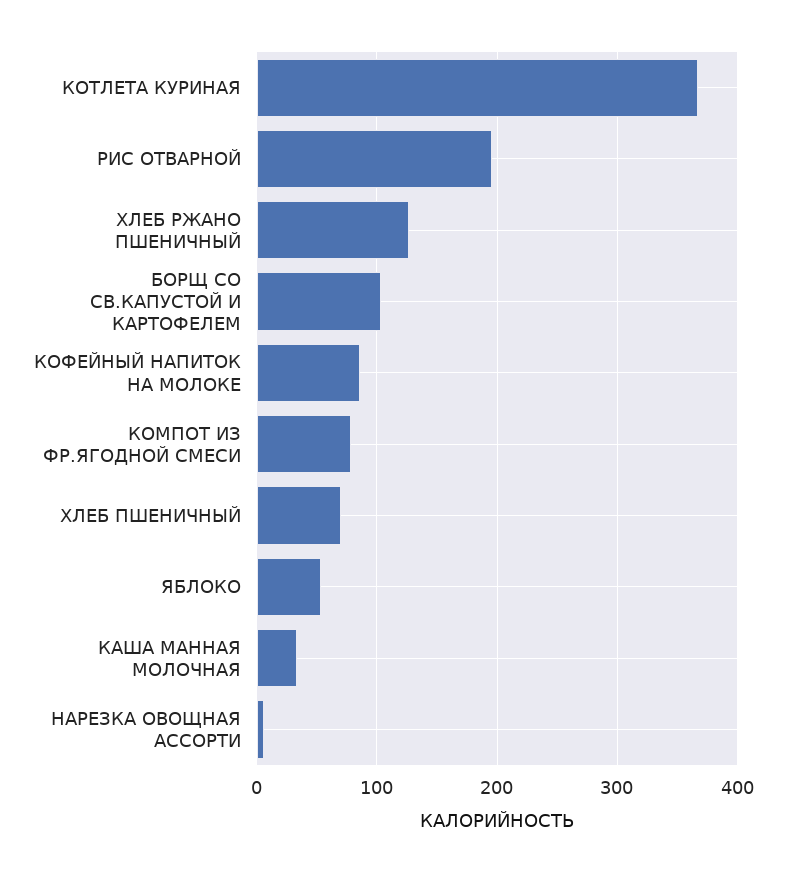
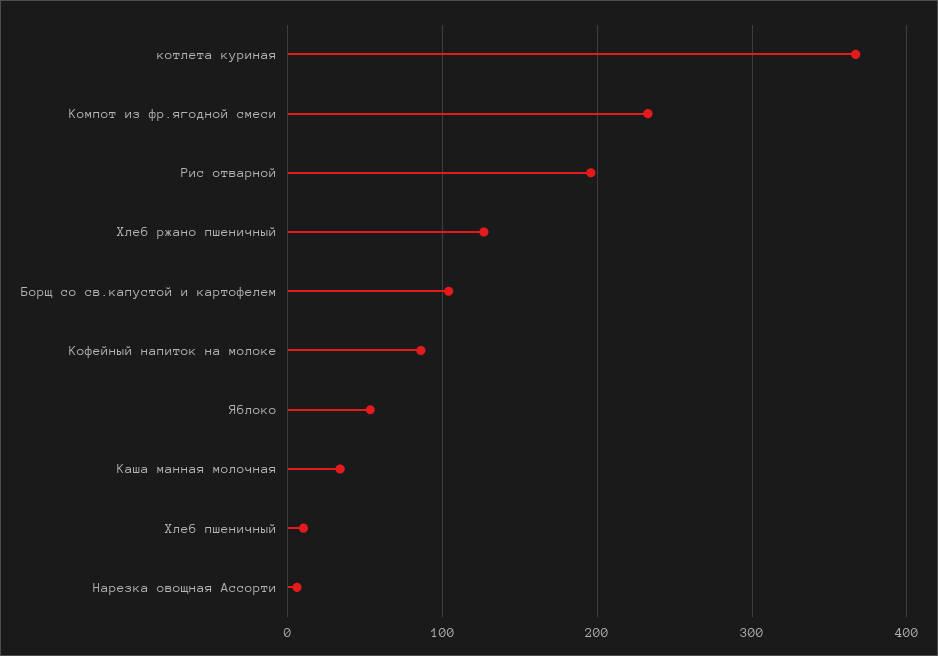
КОМПОТ ИЗ ФР.ЯГОДНОЙ СМЕСИ: 80 -> 230
ХЛЕБ ПШЕНИЧНЫЙ: 70 -> 10

